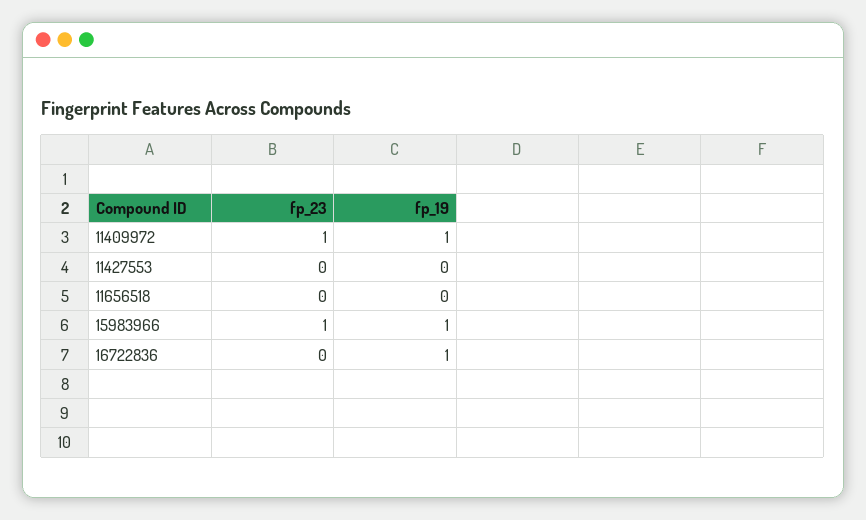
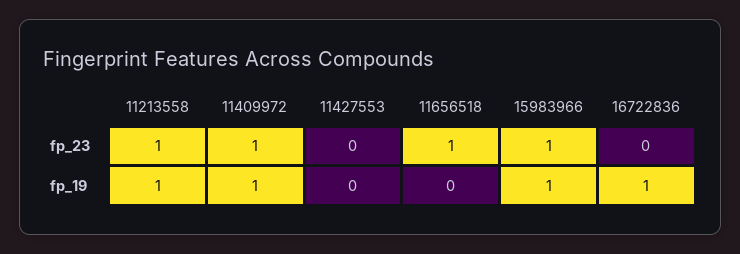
fp_23, 11656518: 0 -> 1
fp_23, 11213558: none -> 1
fp_19, 11213558: none -> 1

